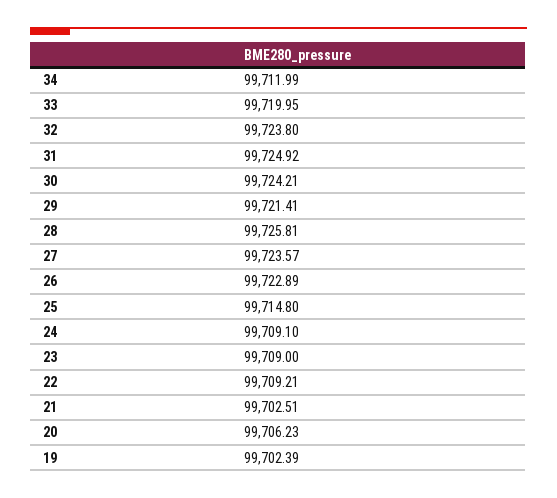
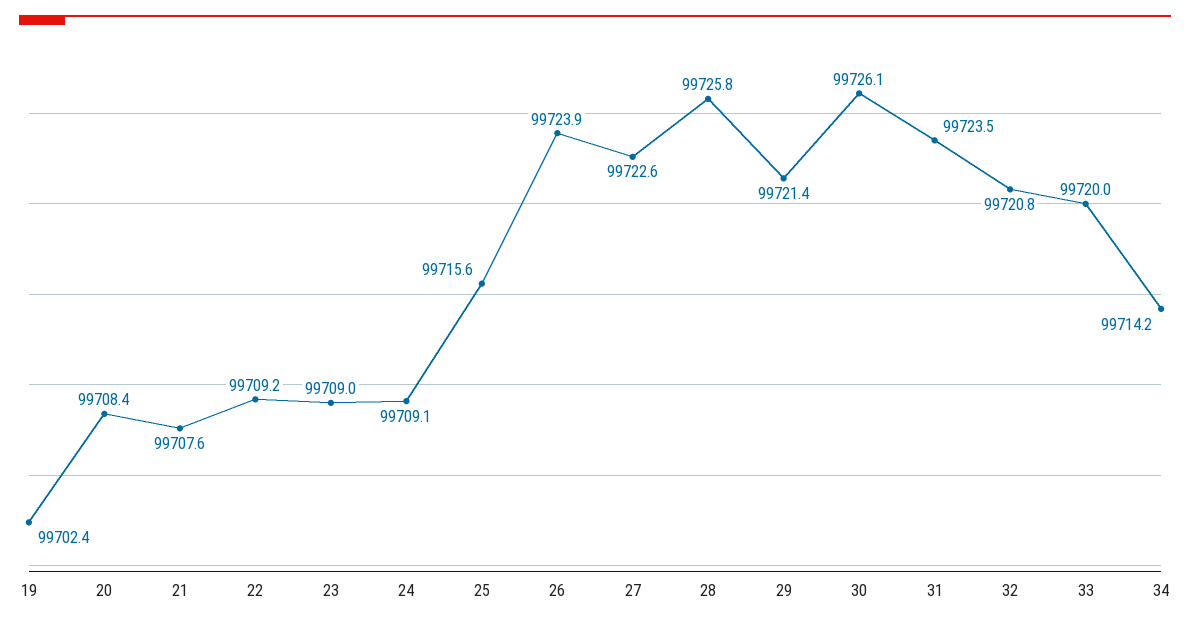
34: 99711.99 -> 99714.2
32: 99723.8 -> 99720.8
31: 99724.92 -> 99723.5
30: 99724.21 -> 99726.1
27: 99723.57 -> 99722.6
26: 99722.89 -> 99723.9
25: 99714.8 -> 99715.6
21: 99702.51 -> 99707.6
20: 99706.23 -> 99708.4

